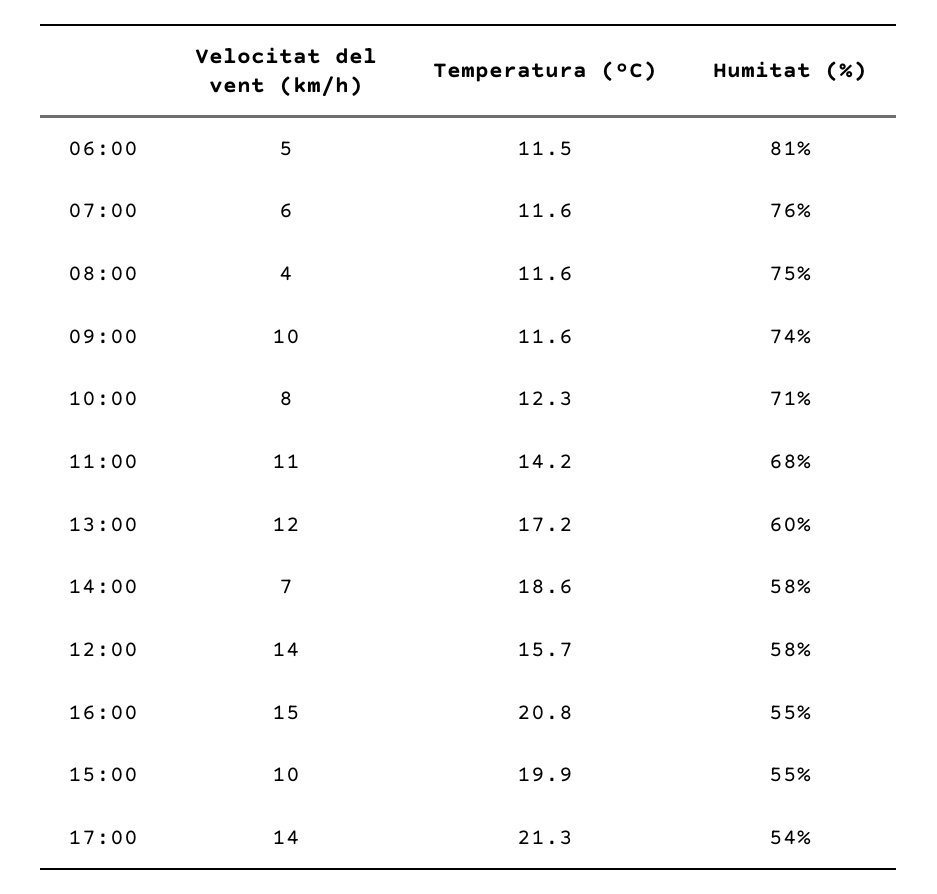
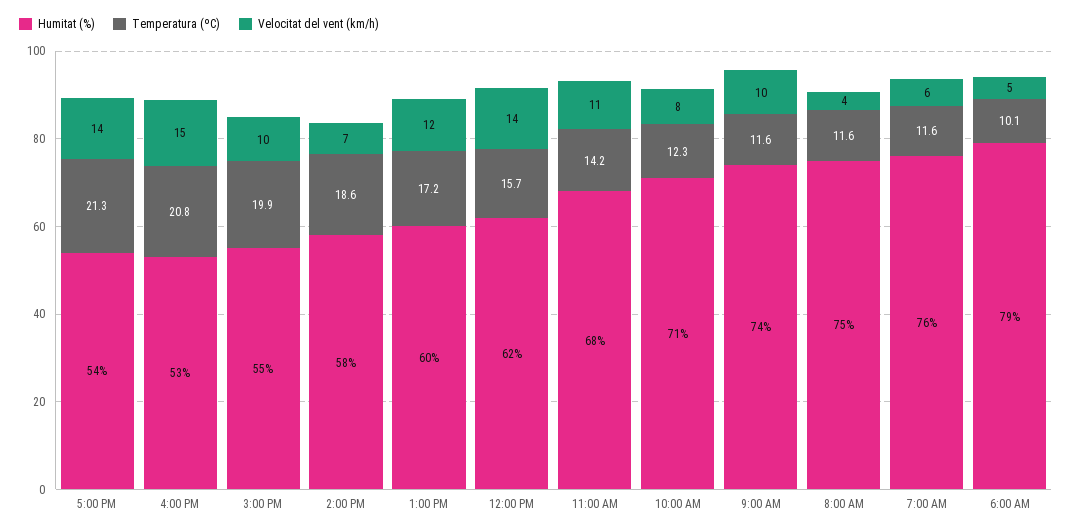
Temperatura (ºC), 06:00: 11.5 -> 10.1
Humitat (%), 06:00: 81 -> 79
Humitat (%), 12:00: 58 -> 62
Humitat (%), 16:00: 55 -> 53

